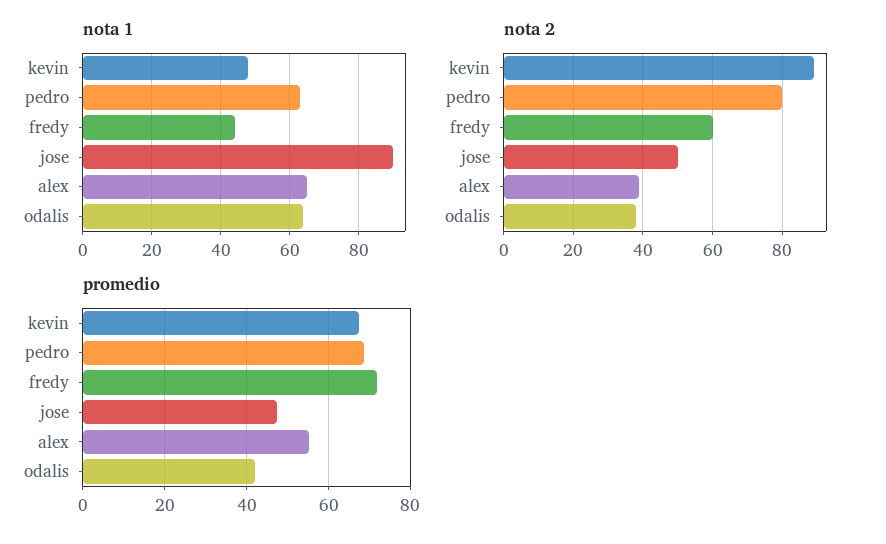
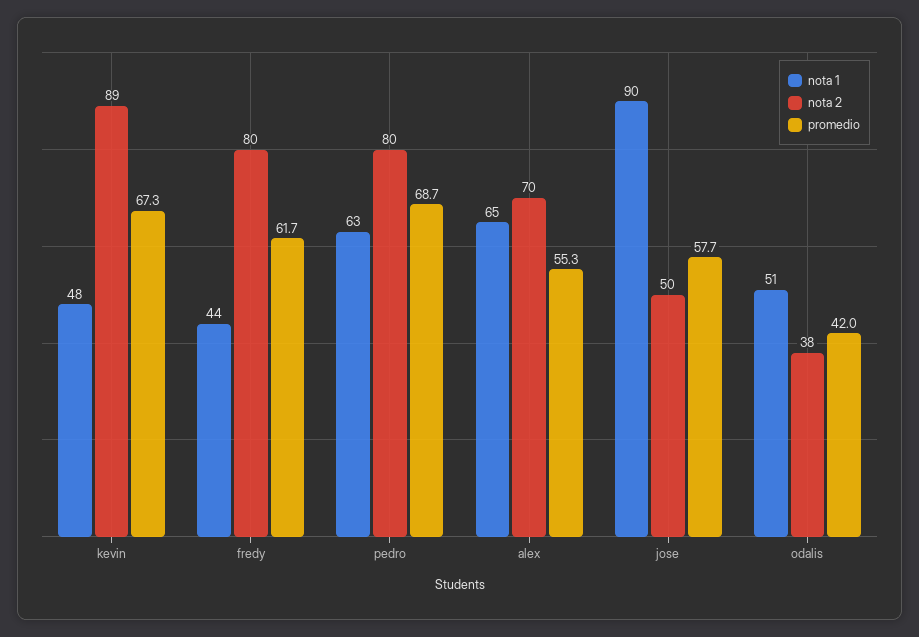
nota 1, odalis: 65 -> 51
nota 2, fredy: 60 -> 80
nota 2, alex: 40 -> 70
promedio, fredy: 72 -> 61.7
promedio, jose: 48 -> 57.7

